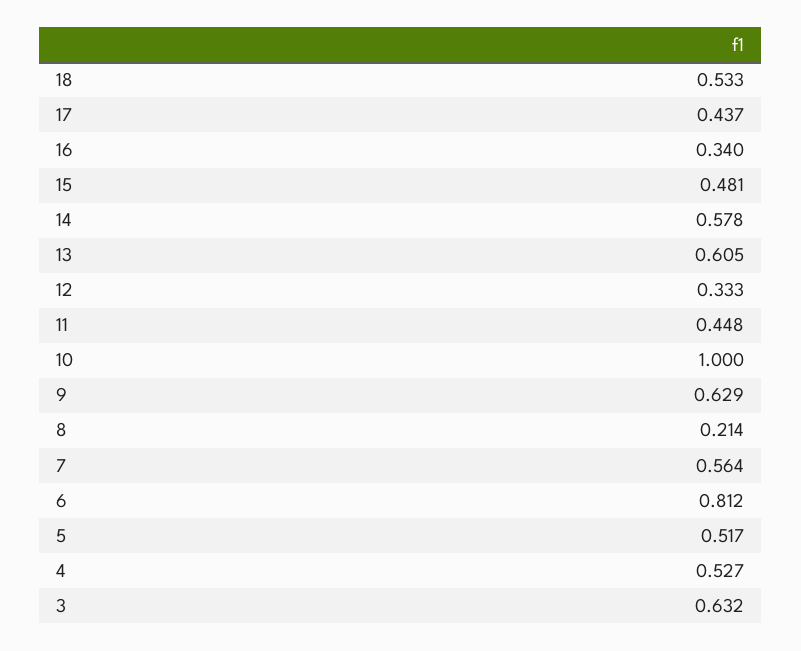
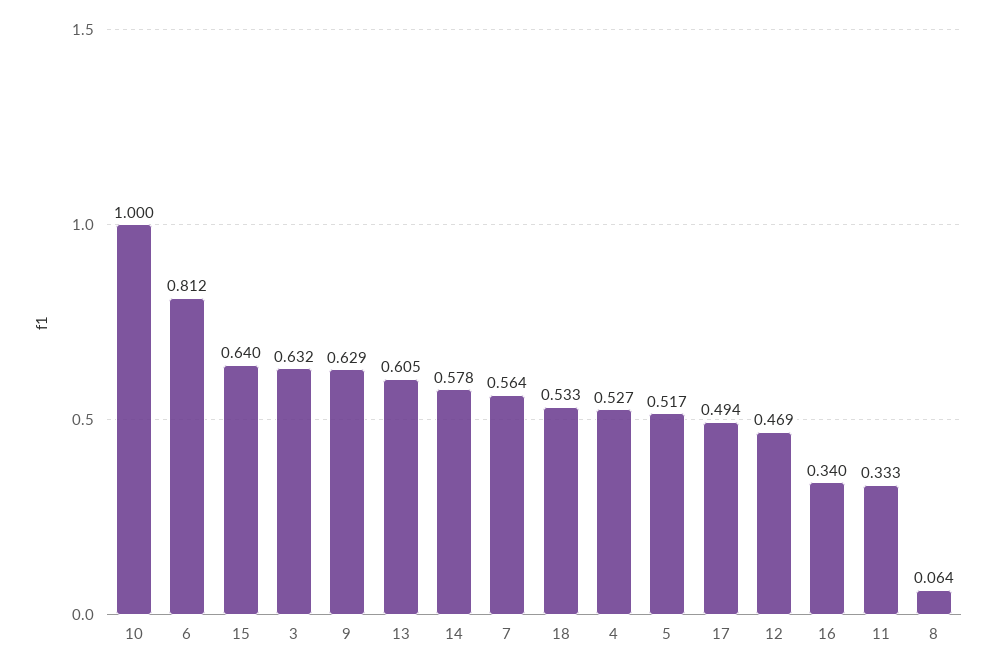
17: 0.437 -> 0.494
15: 0.481 -> 0.64
12: 0.333 -> 0.469
11: 0.448 -> 0.333
8: 0.214 -> 0.064

